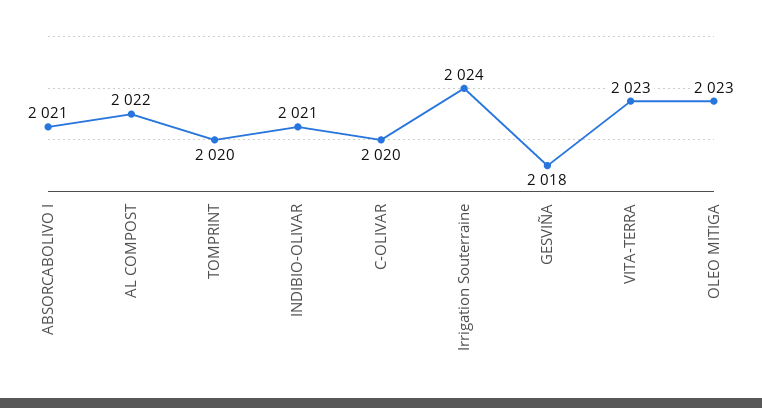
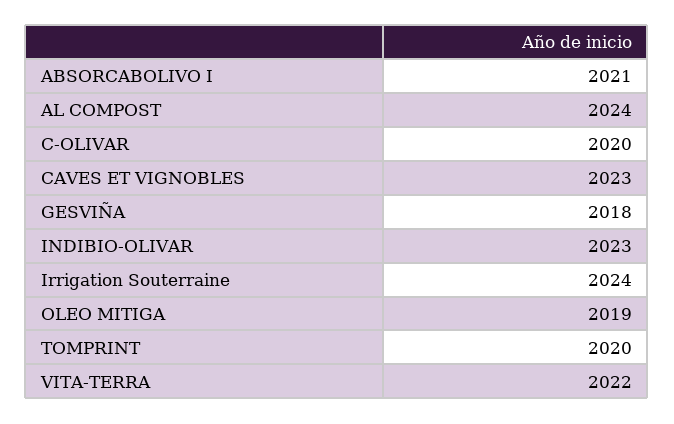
AL COMPOST: 2022 -> 2024
INDIBIO-OLIVAR: 2021 -> 2023
VITA-TERRA: 2023 -> 2022
OLEO MITIGA: 2023 -> 2019
CAVES ET VIGNOBLES: none -> 2023

